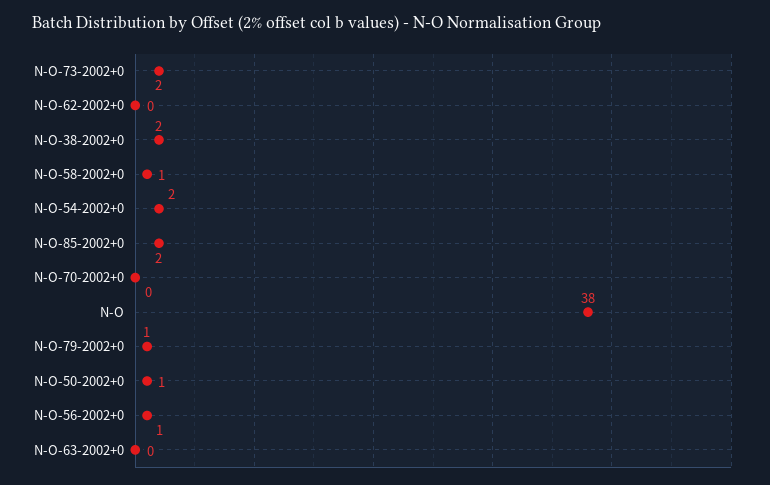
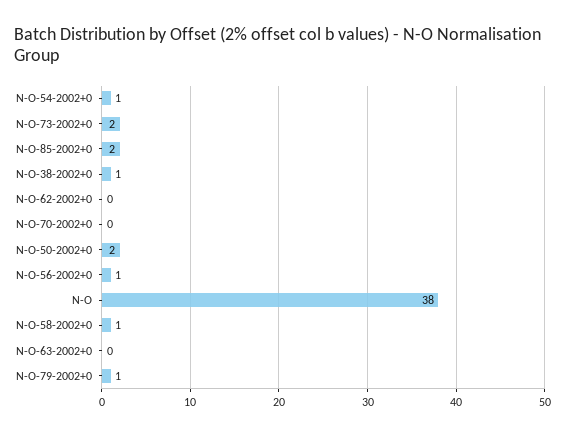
N-O-38-2002+0: 2 -> 1
N-O-54-2002+0: 2 -> 1
N-O-50-2002+0: 1 -> 2

